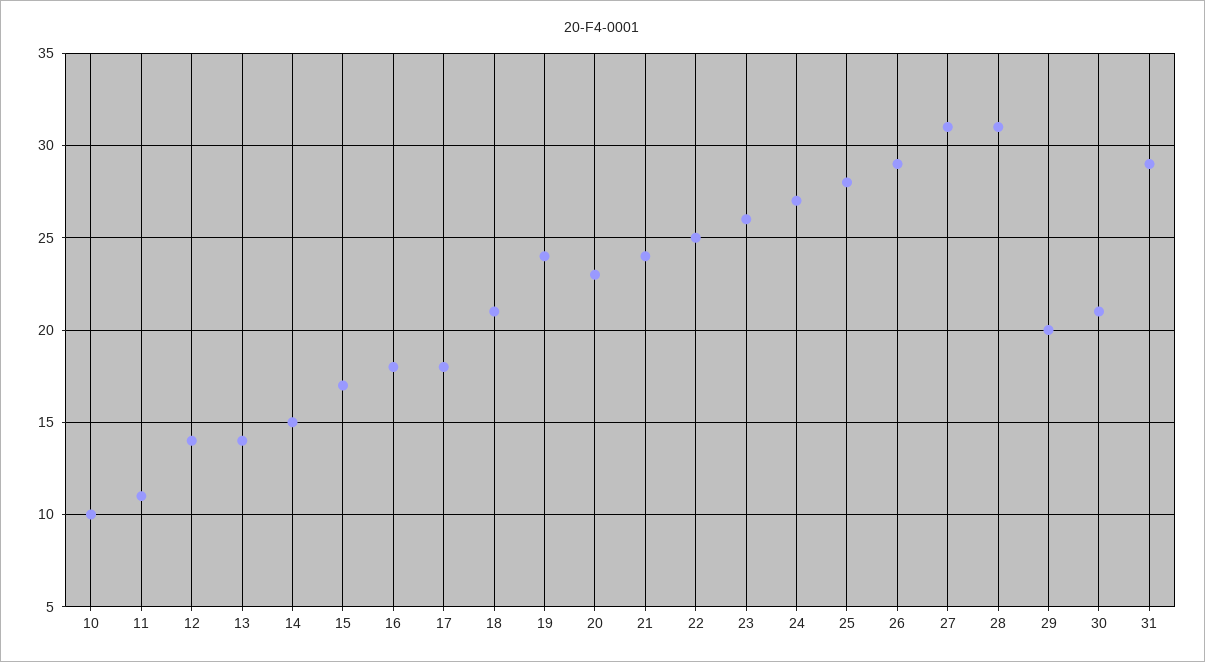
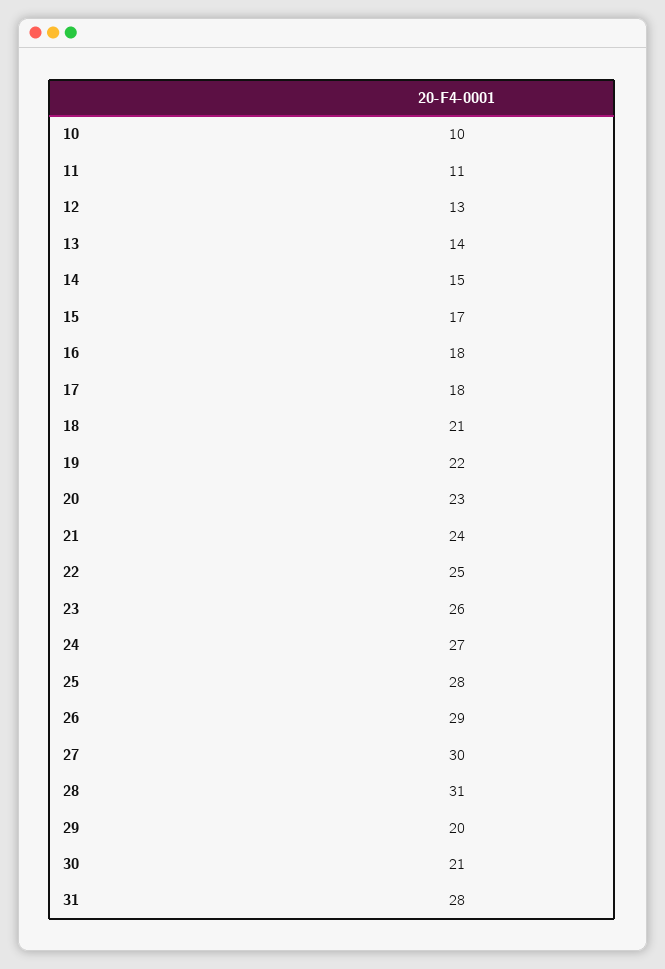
12: 14 -> 13
19: 24 -> 22
27: 31 -> 30
31: 29 -> 28

